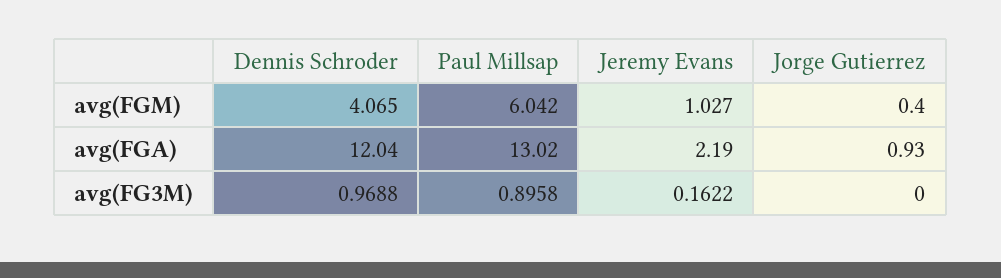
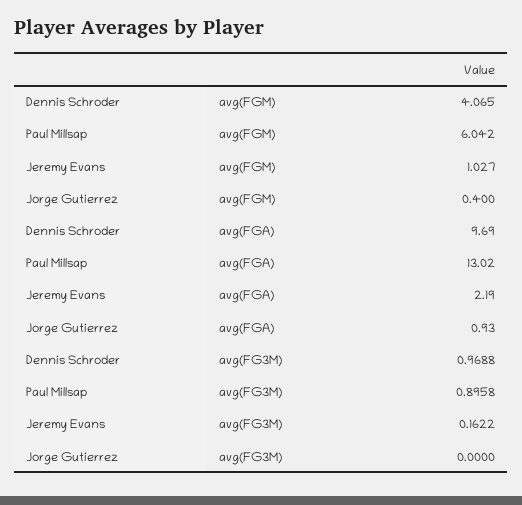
Dennis Schroder, avg(FGA): 12.04 -> 9.69

